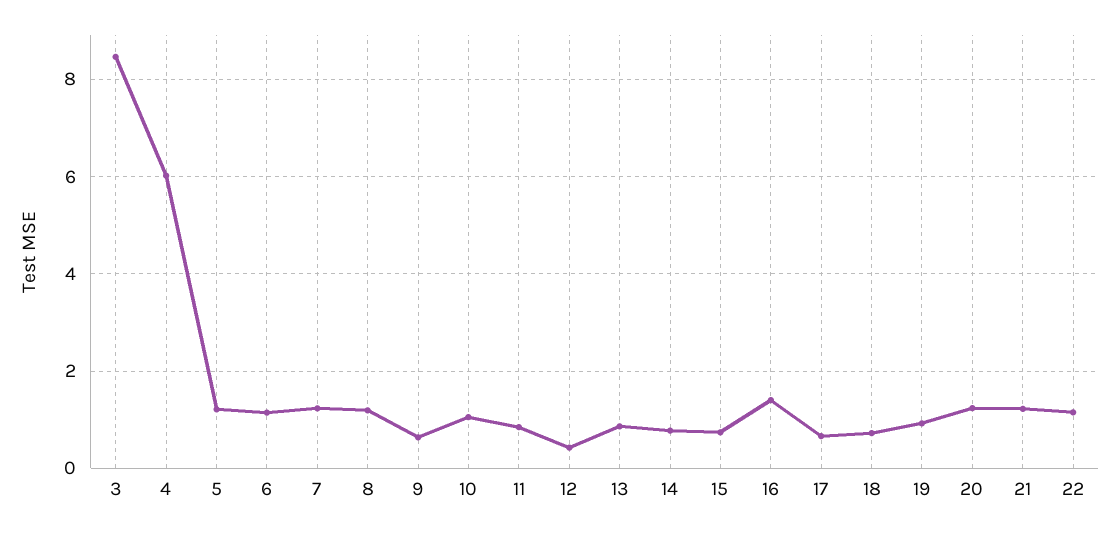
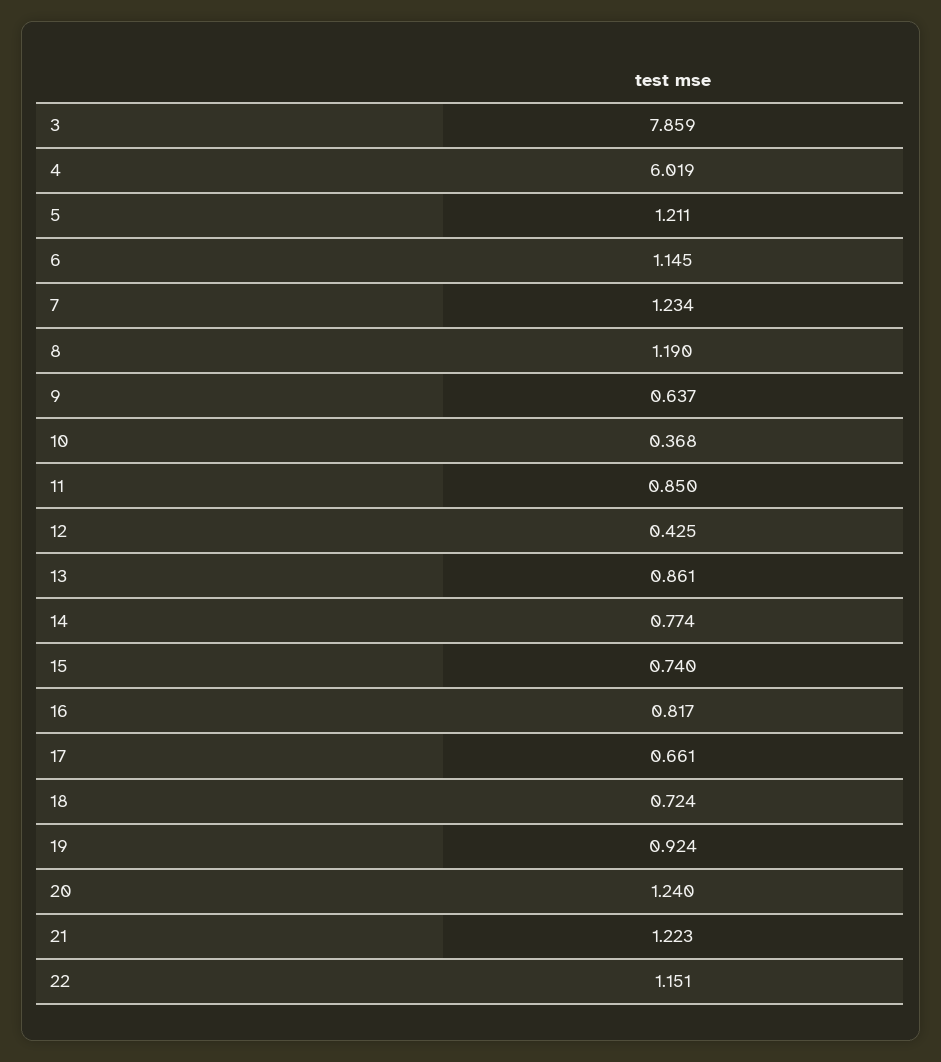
3: 8.4 -> 7.859
10: 1 -> 0.368
16: 1.4 -> 0.817

